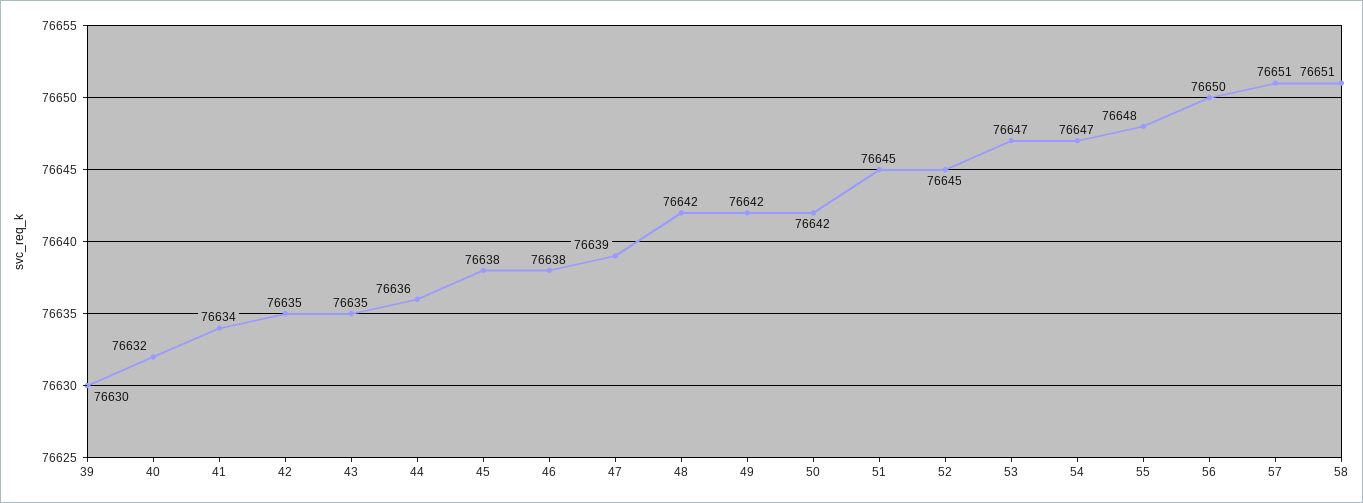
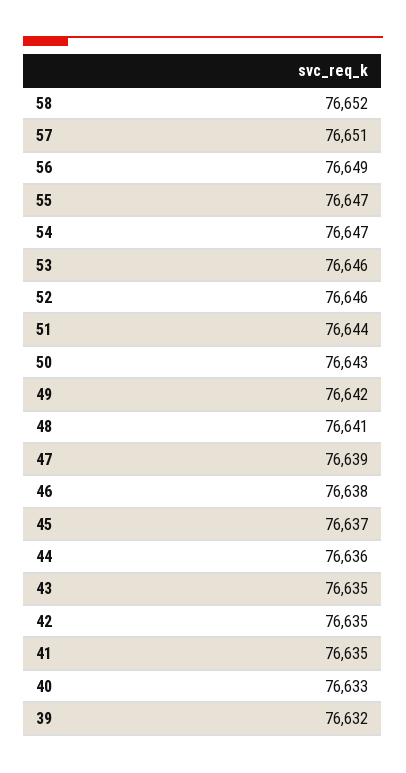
39: 76630 -> 76632
40: 76632 -> 76633
41: 76634 -> 76635
45: 76638 -> 76637
48: 76642 -> 76641
50: 76642 -> 76643
51: 76645 -> 76644
52: 76645 -> 76646
53: 76647 -> 76646
55: 76648 -> 76647
56: 76650 -> 76649
58: 76651 -> 76652

